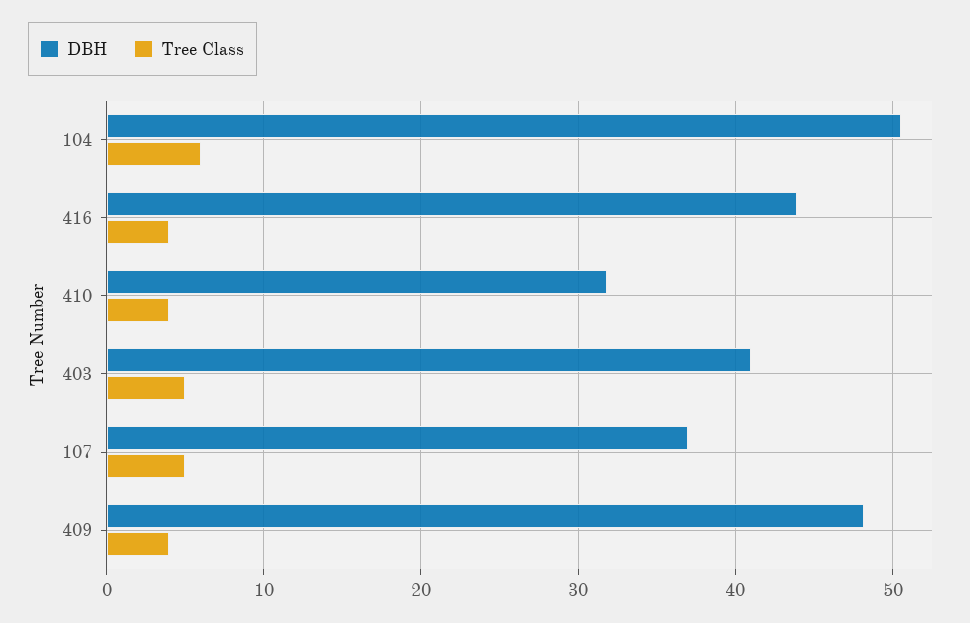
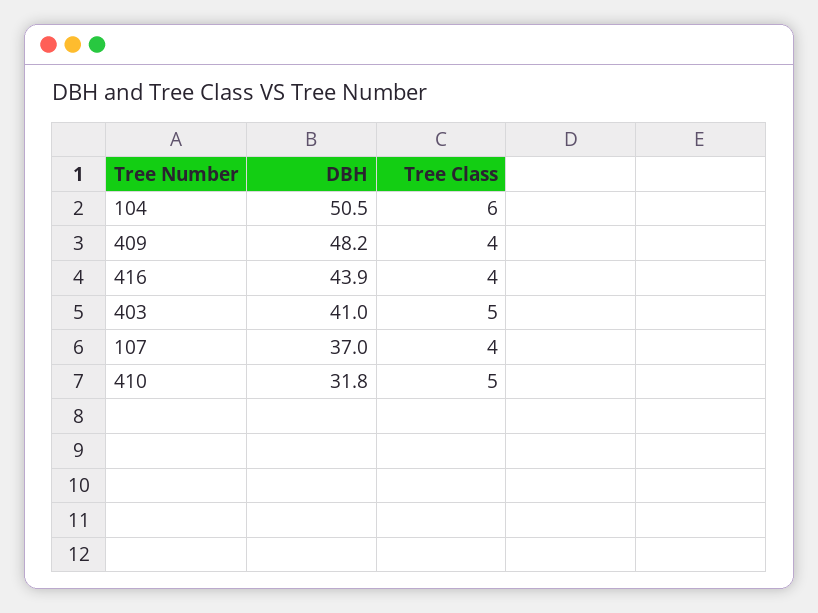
Tree Class, 410: 4 -> 5
Tree Class, 107: 5 -> 4

